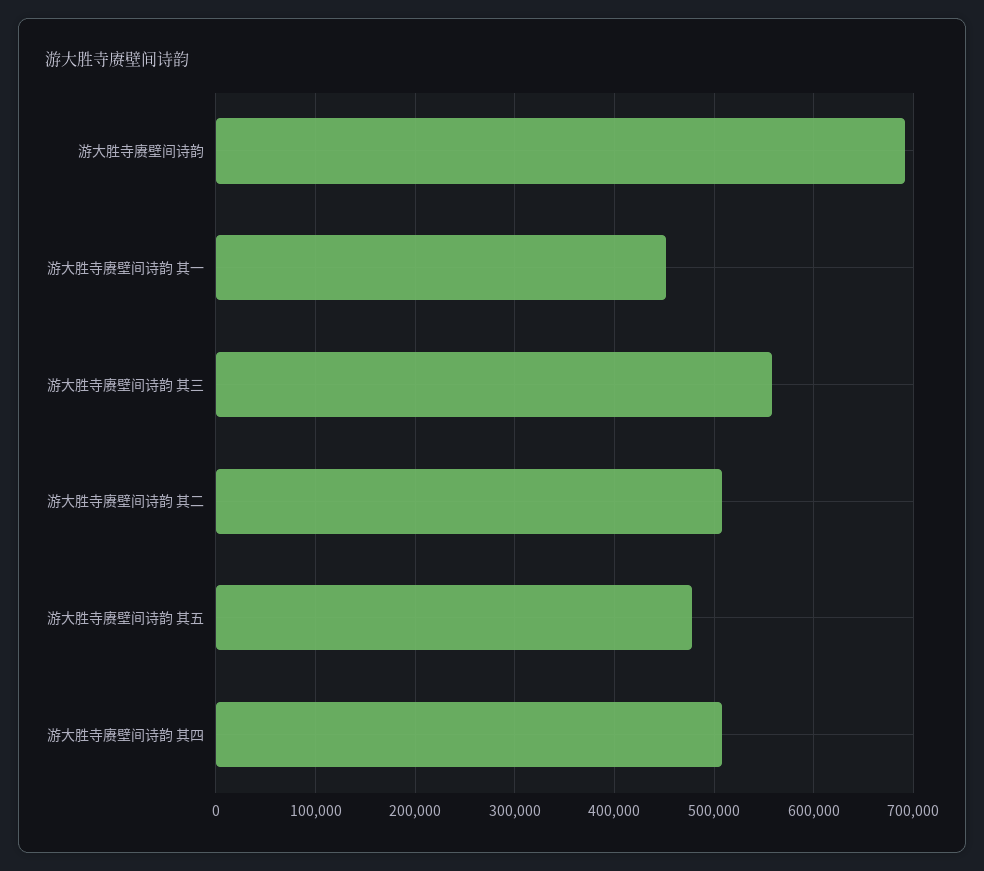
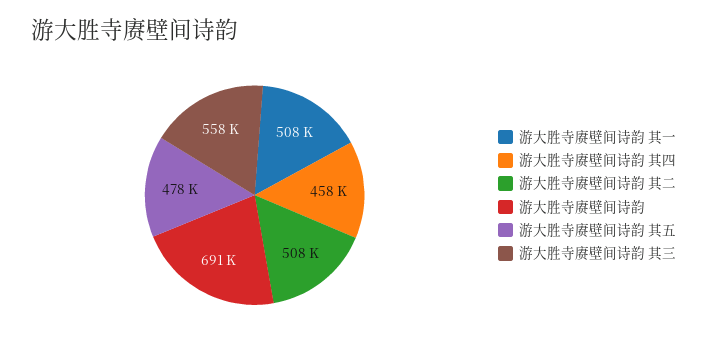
游大胜寺赓壁间诗韵 其一: 450000 -> 508000
游大胜寺赓壁间诗韵 其四: 510000 -> 458000

